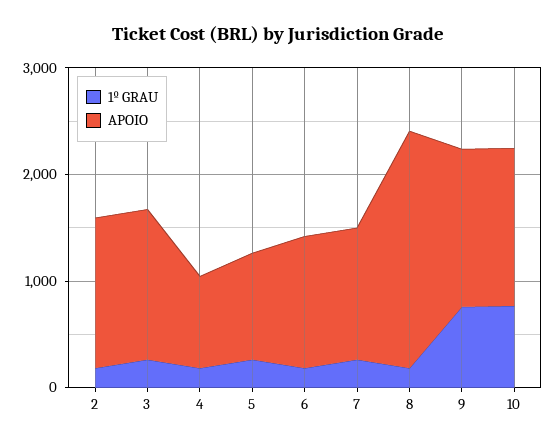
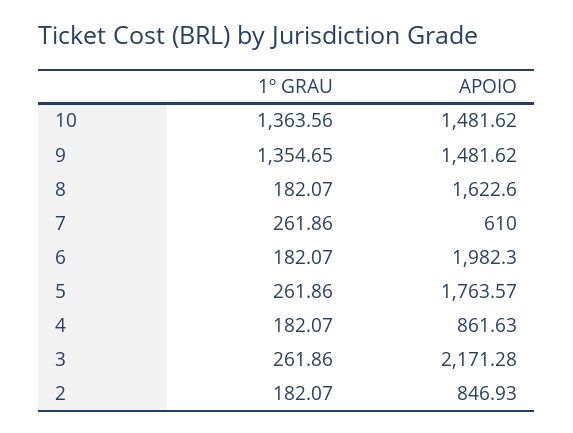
APOIO, 2: 1400 -> 846.93
APOIO, 3: 1400 -> 2171.28
APOIO, 5: 1000 -> 1763.57
APOIO, 6: 1200 -> 1982.3
APOIO, 7: 1200 -> 610
APOIO, 8: 2200 -> 1622.6
1º GRAU, 9: 800 -> 1354.65
1º GRAU, 10: 800 -> 1363.56

